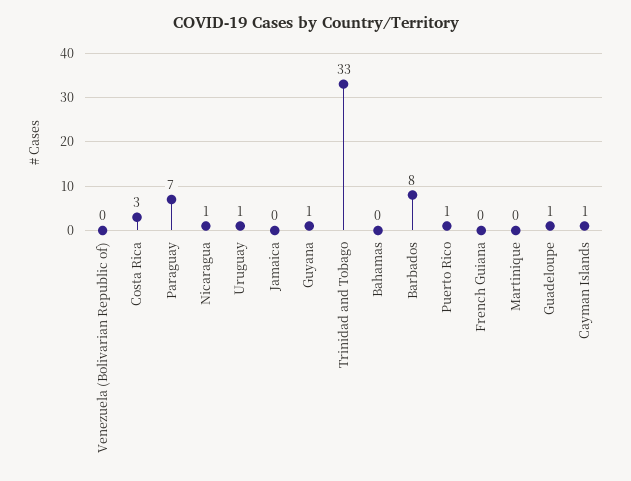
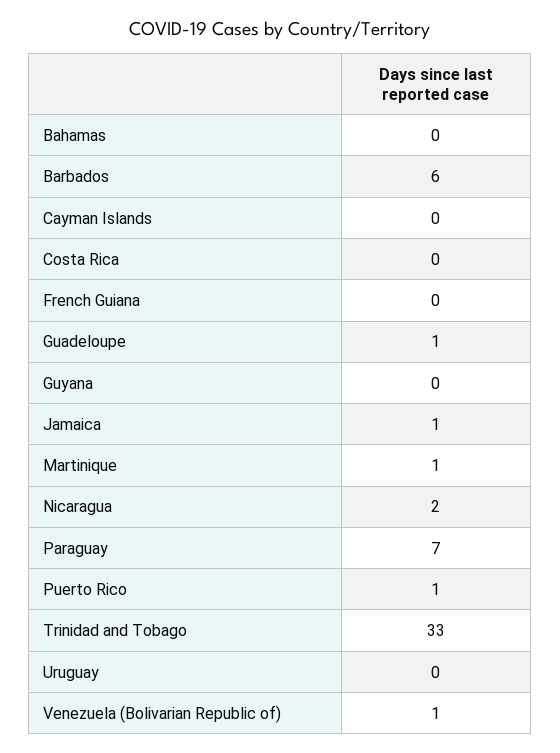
Venezuela (Bolivarian Republic of): 0 -> 1
Costa Rica: 3 -> 0
Nicaragua: 1 -> 2
Uruguay: 1 -> 0
Jamaica: 0 -> 1
Guyana: 1 -> 0
Barbados: 8 -> 6
Martinique: 0 -> 1
Cayman Islands: 1 -> 0

